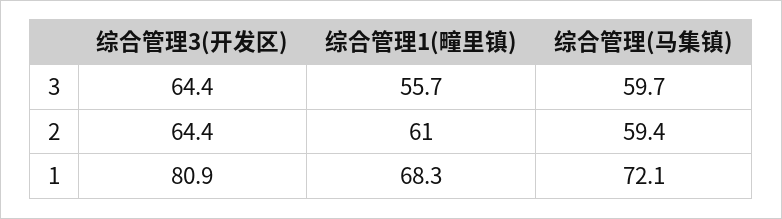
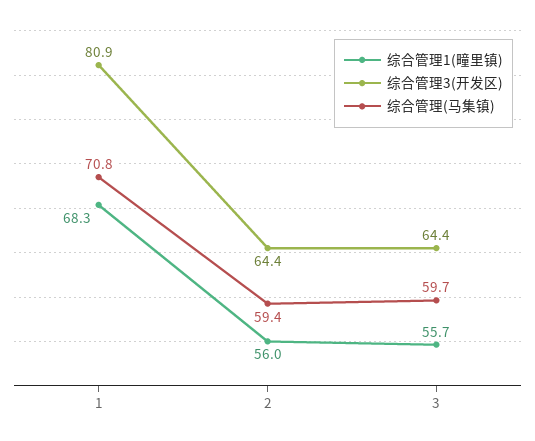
综合管理1(疃里镇), 2: 61 -> 56
综合管理(马集镇), 1: 72.1 -> 70.8

